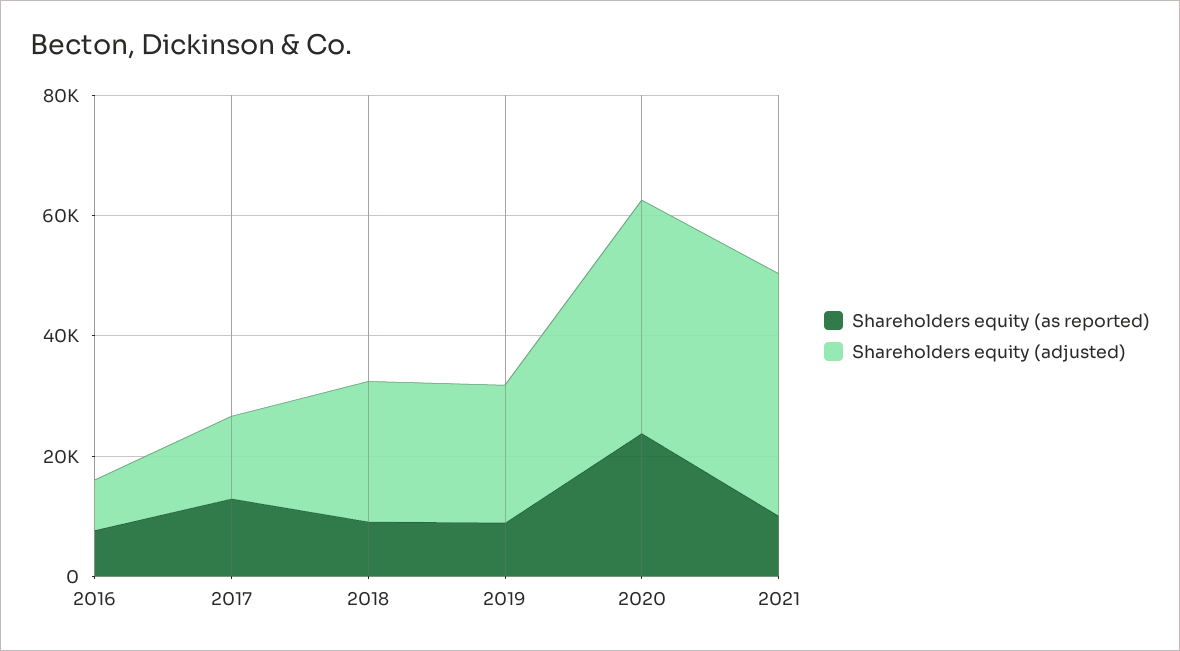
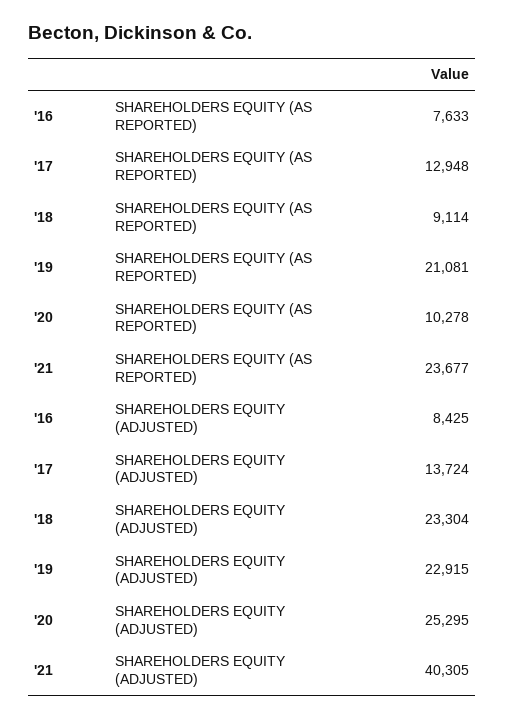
Shareholders equity (as reported), 2019: 10000 -> 21081
Shareholders equity (as reported), 2020: 25000 -> 10278
Shareholders equity (adjusted), 2020: 40000 -> 25295
Shareholders equity (as reported), 2021: 10000 -> 23677

